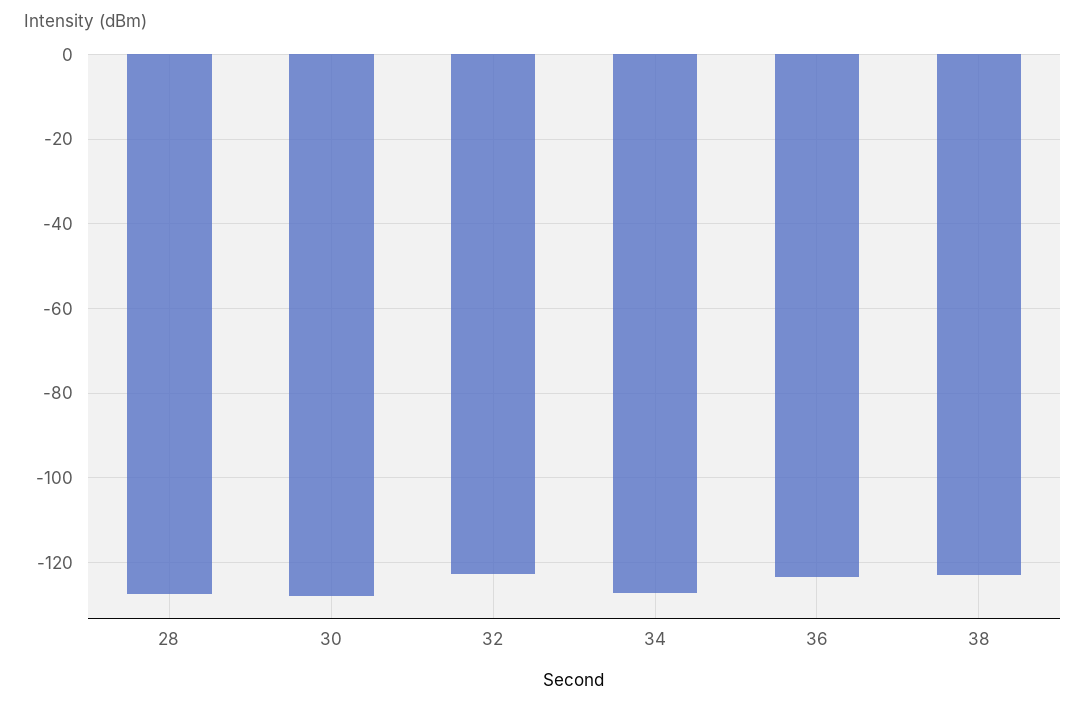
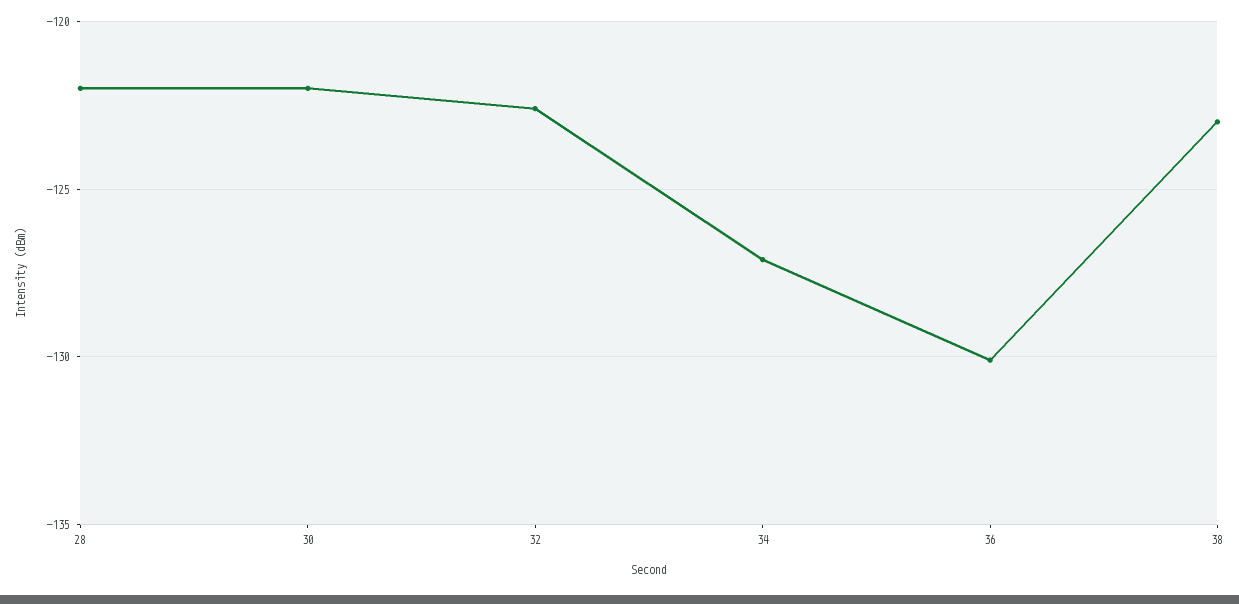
28: -128 -> -122
30: -128 -> -122
36: -124 -> -130

